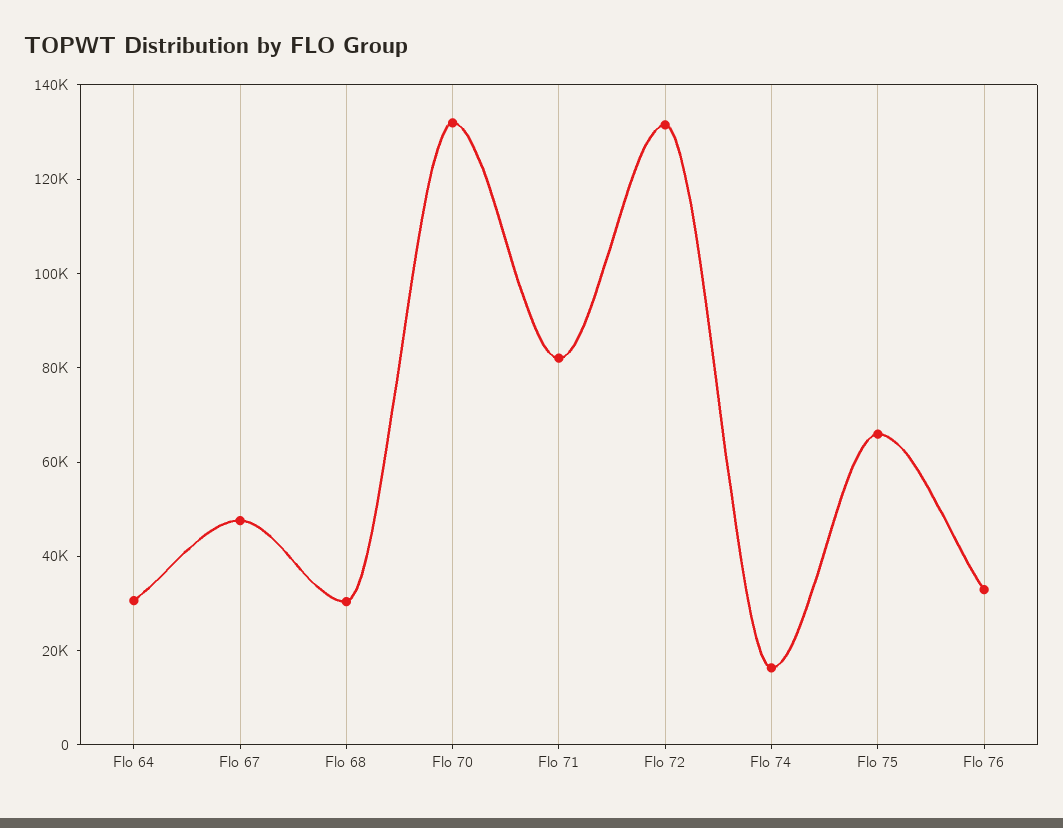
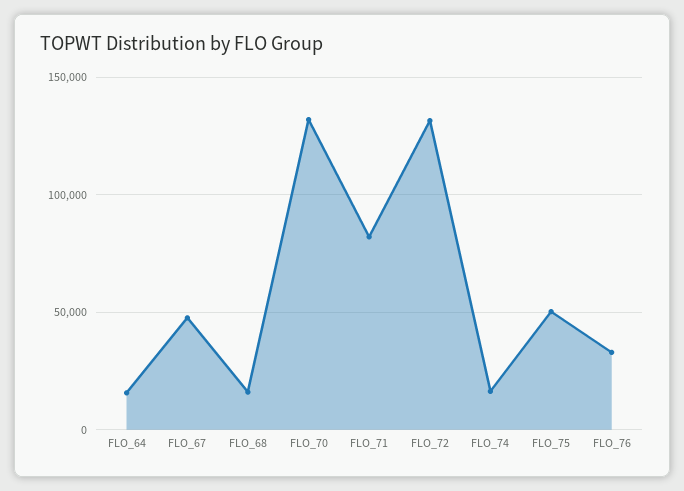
Flo 64: 30000 -> 15000
Flo 68: 30000 -> 15000
Flo 75: 65000 -> 50000

